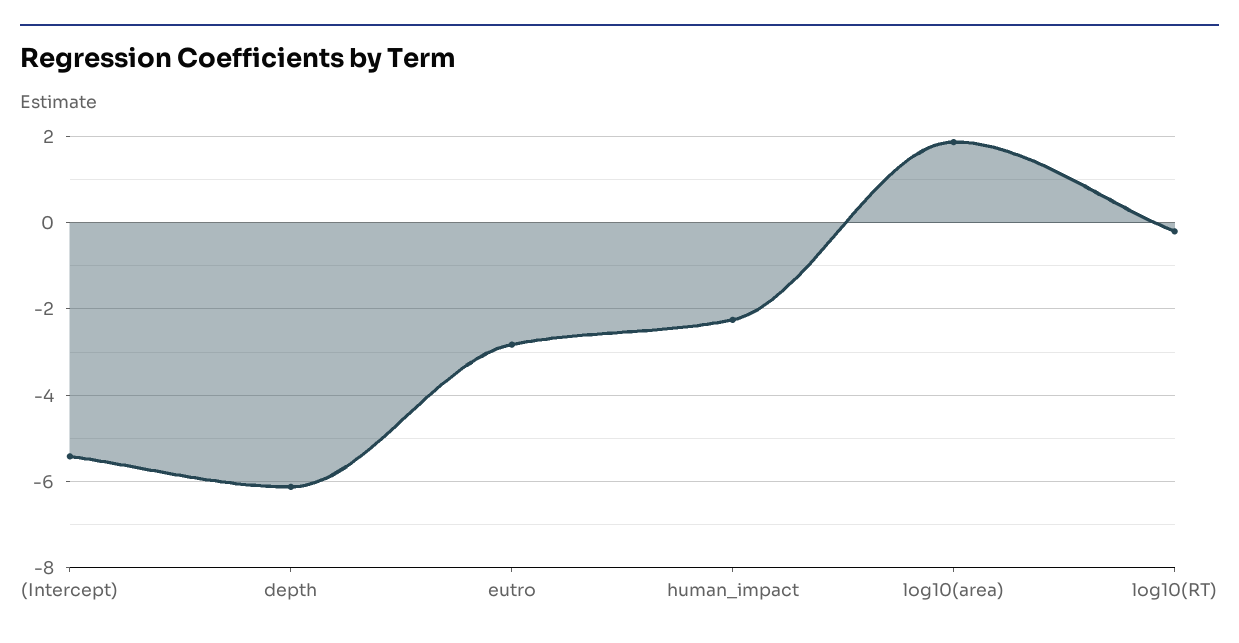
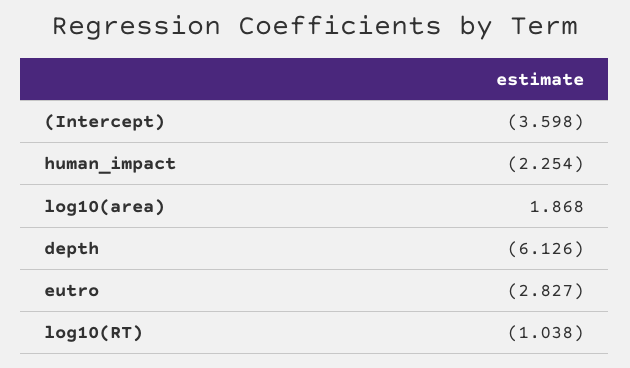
(Intercept): -5.4 -> -3.598
log10(RT): -0.2 -> -1.038

